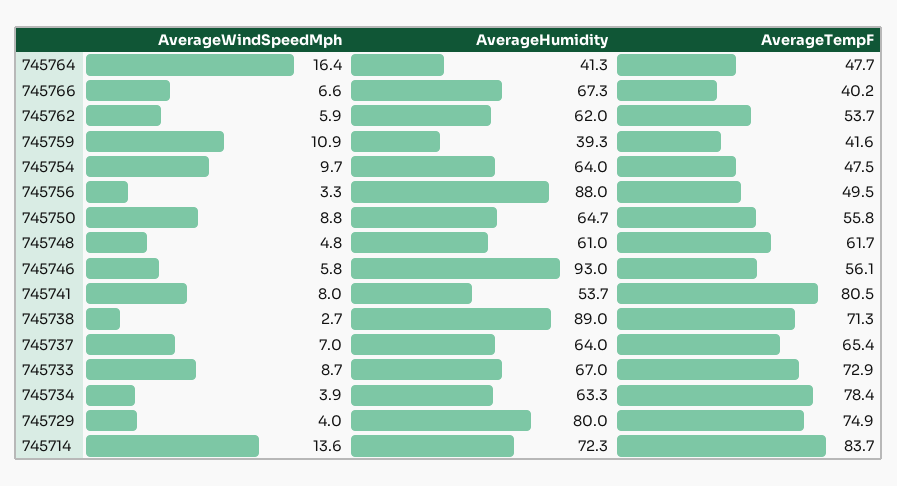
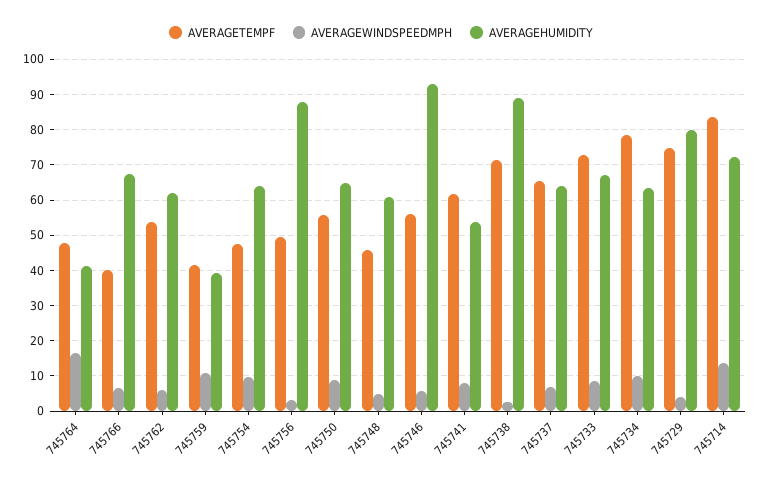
AverageTempF, 745748: 61.7 -> 46
AverageTempF, 745741: 80.5 -> 62
AverageWindSpeedMph, 745734: 3.9 -> 10

